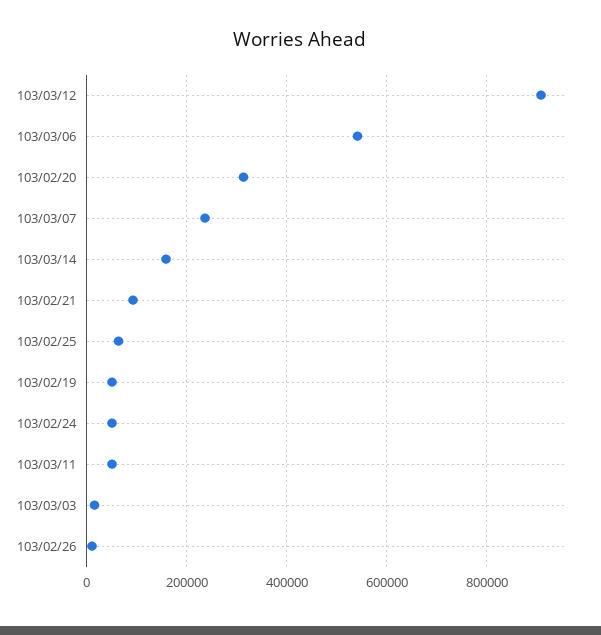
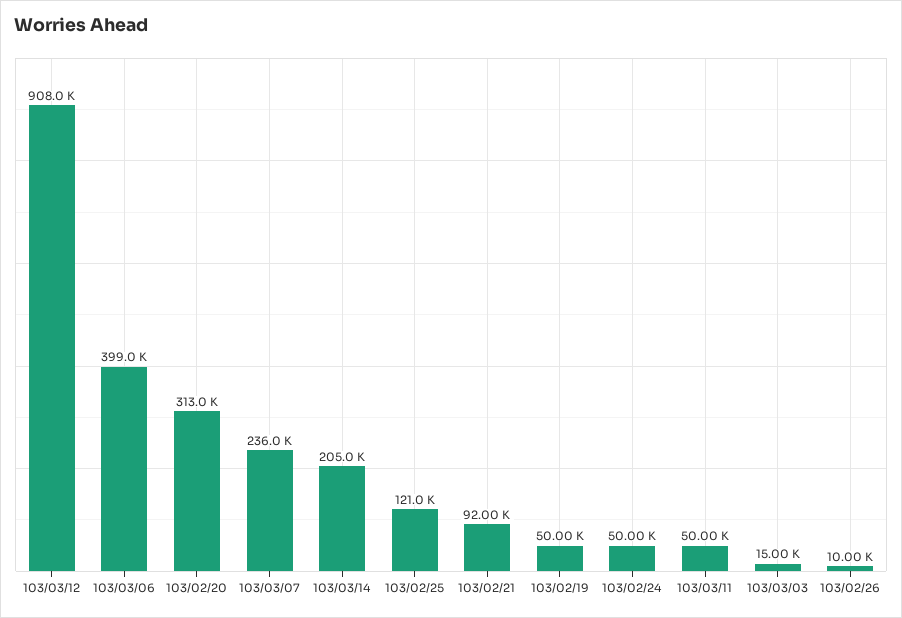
103/03/06: 540000 -> 399000
103/03/14: 160000 -> 205000
103/02/25: 60000 -> 121000

